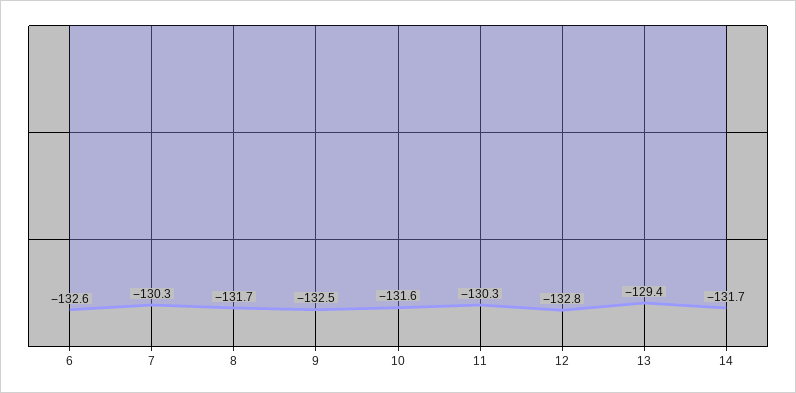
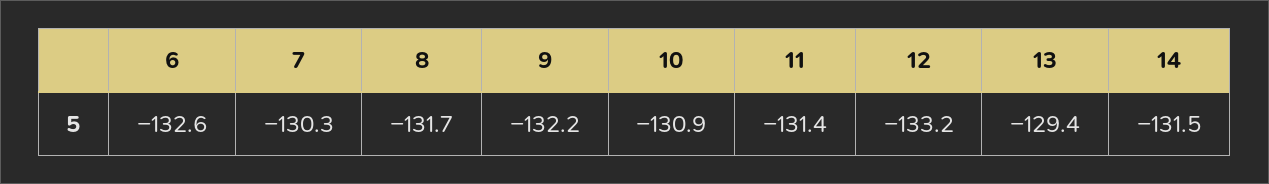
9: -132.5 -> -132.2
10: -131.6 -> -130.9
11: -130.3 -> -131.4
12: -132.8 -> -133.2
14: -131.7 -> -131.5

